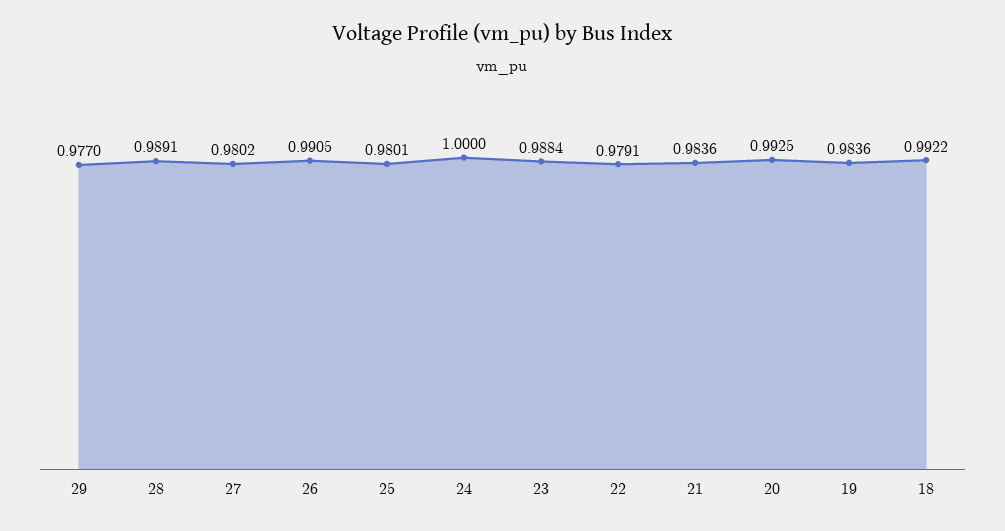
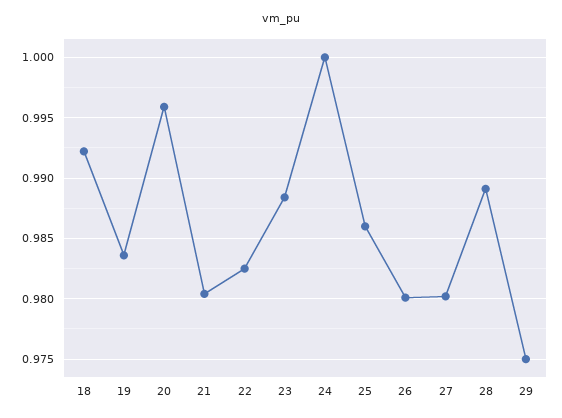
29: 0.977 -> 0.975
26: 0.9905 -> 0.98
25: 0.9801 -> 0.986
22: 0.9791 -> 0.9825
21: 0.9836 -> 0.9805
20: 0.9925 -> 0.996

